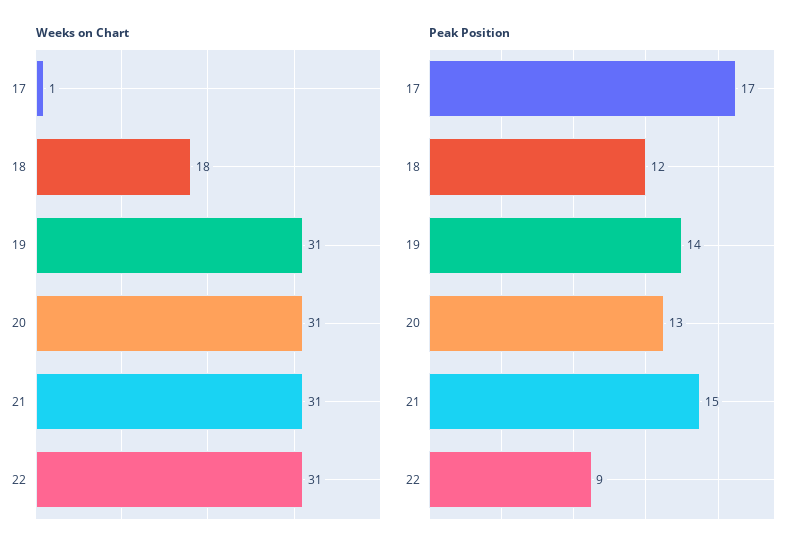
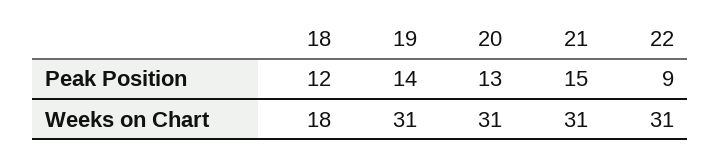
Weeks on Chart, 17: 1 -> none
Peak Position, 17: 17 -> none

